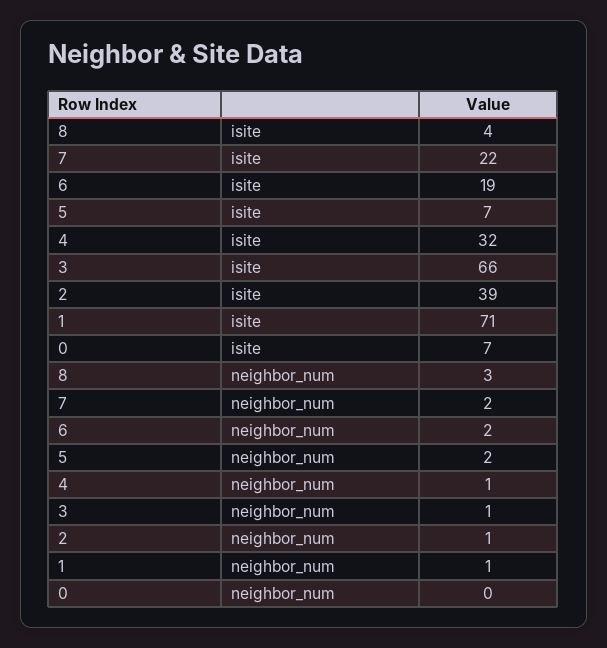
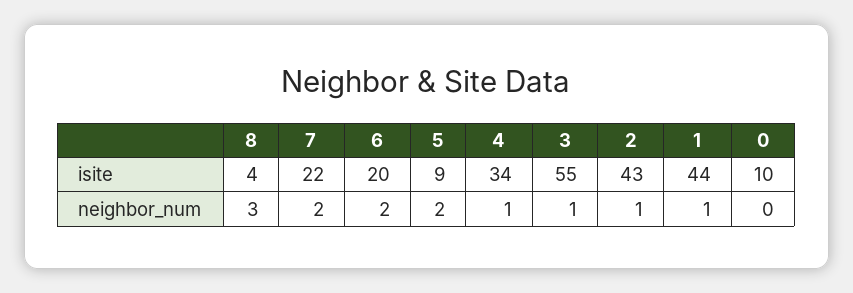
6, isite: 19 -> 20
5, isite: 7 -> 9
4, isite: 32 -> 34
3, isite: 66 -> 55
2, isite: 39 -> 43
1, isite: 71 -> 44
0, isite: 7 -> 10

